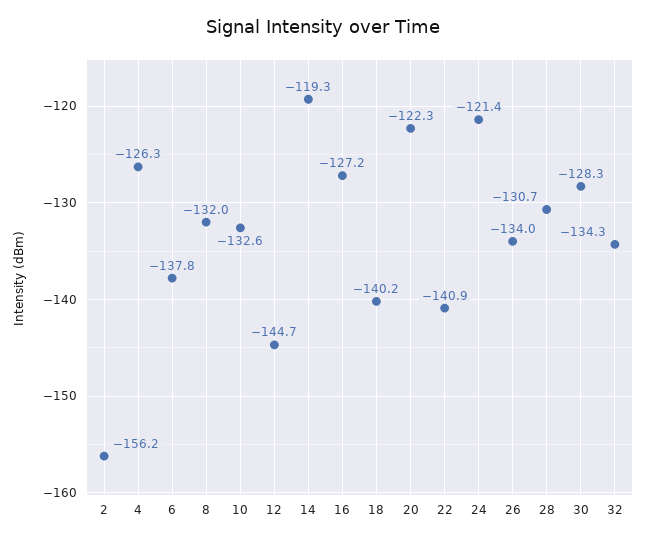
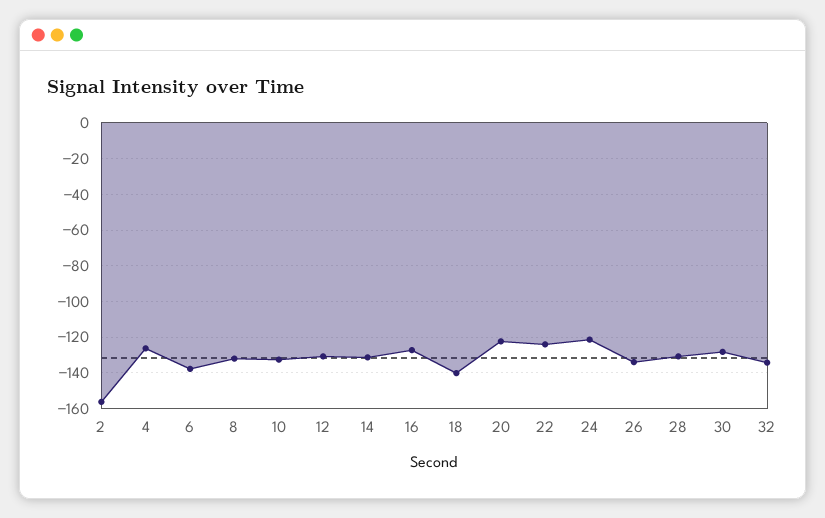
12: -144.7 -> -130
14: -119.3 -> -130
22: -140.9 -> -125

